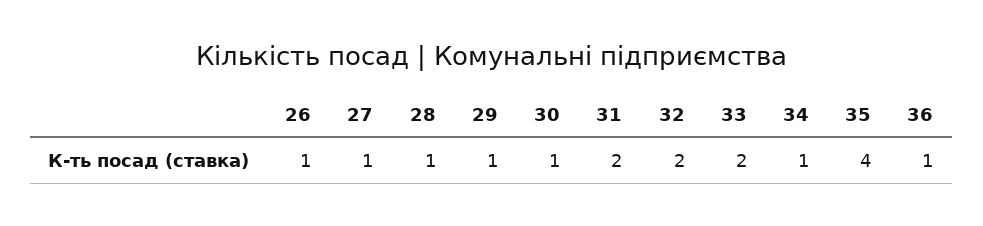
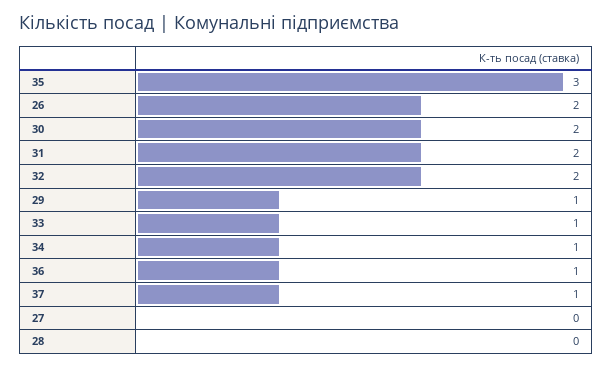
26: 1 -> 2
27: 1 -> 0
28: 1 -> 0
30: 1 -> 2
33: 2 -> 1
35: 4 -> 3
37: none -> 1

